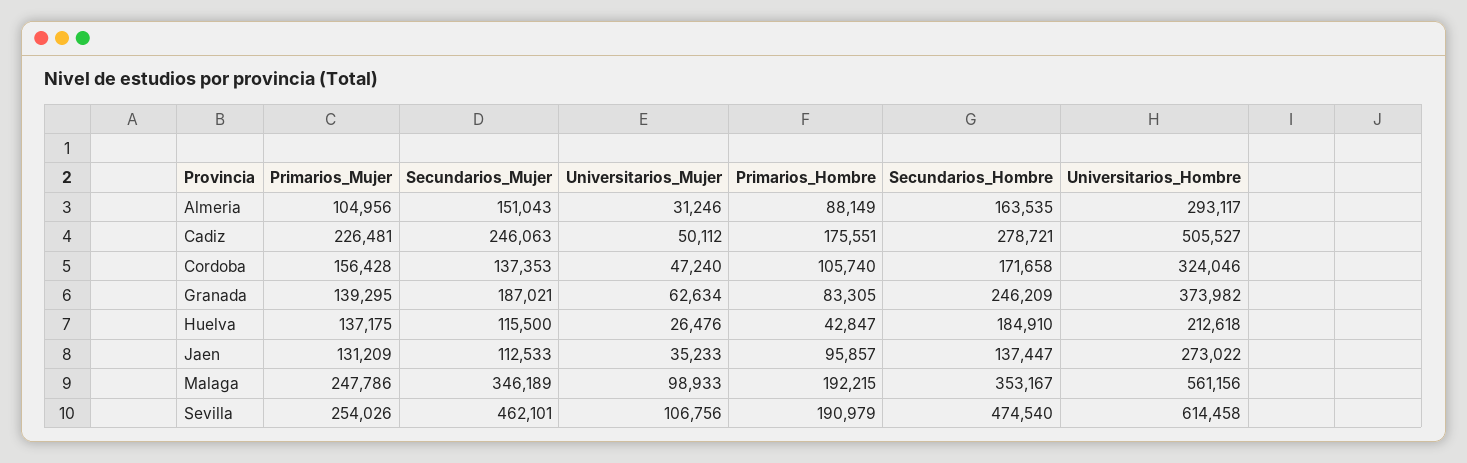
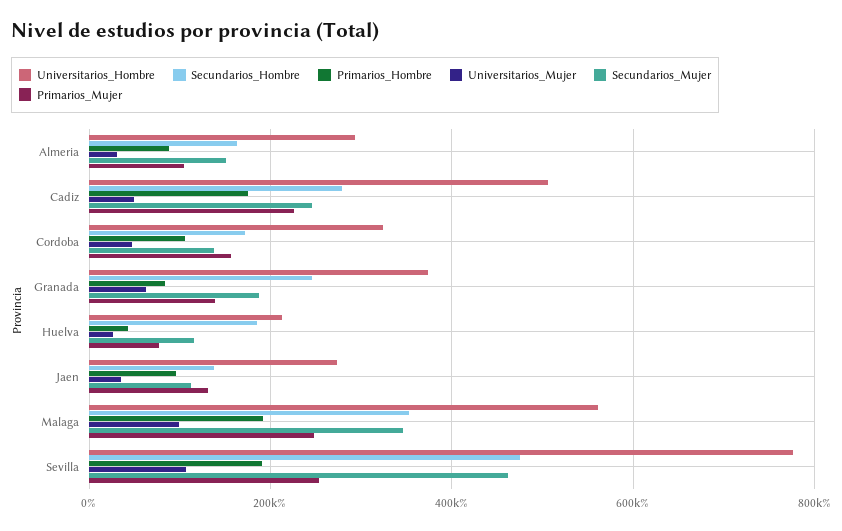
Primarios_Mujer, Huelva: 137175 -> 80000
Universitarios_Hombre, Sevilla: 614458 -> 780000

